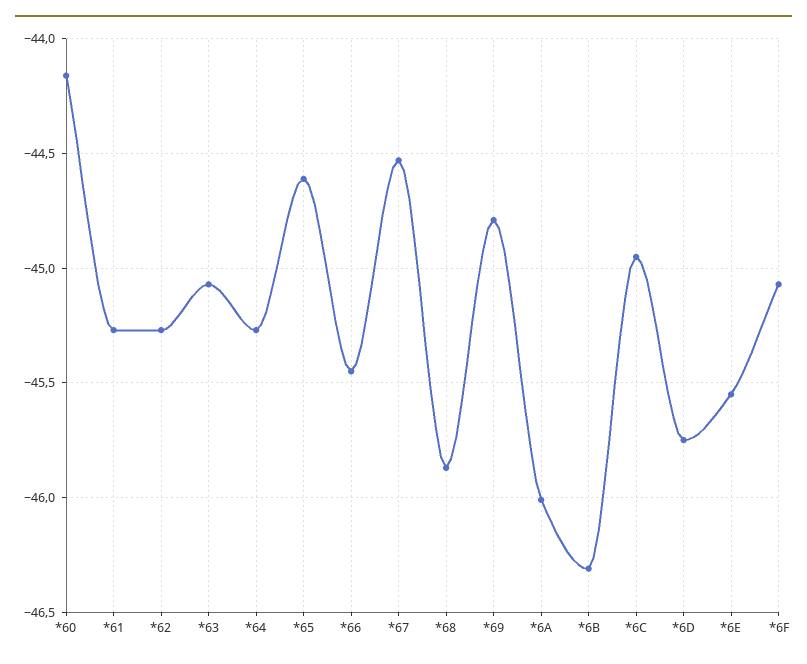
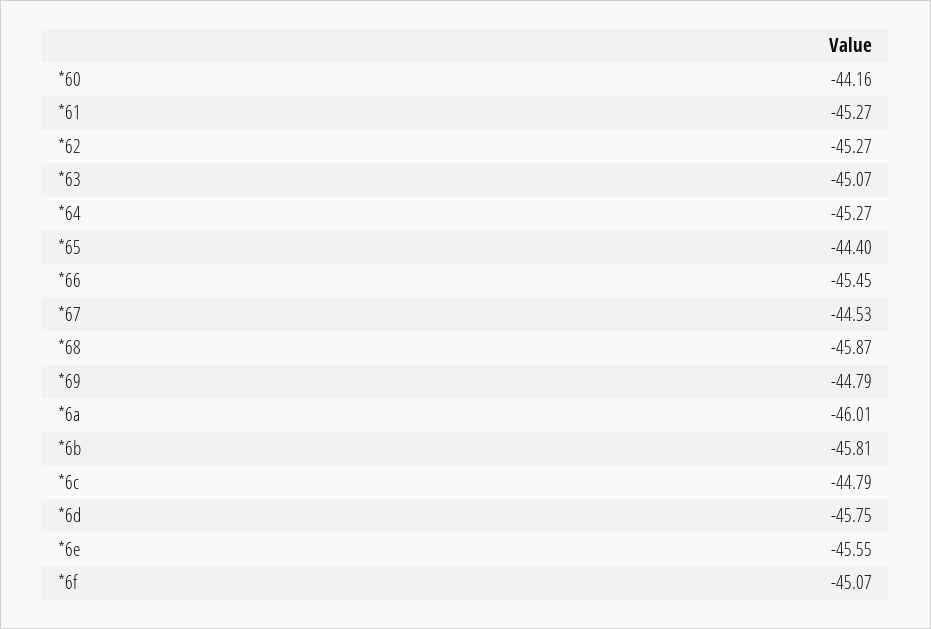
*65: -44.6 -> -44.4
*6B: -46.3 -> -45.81
*6C: -44.95 -> -44.79

